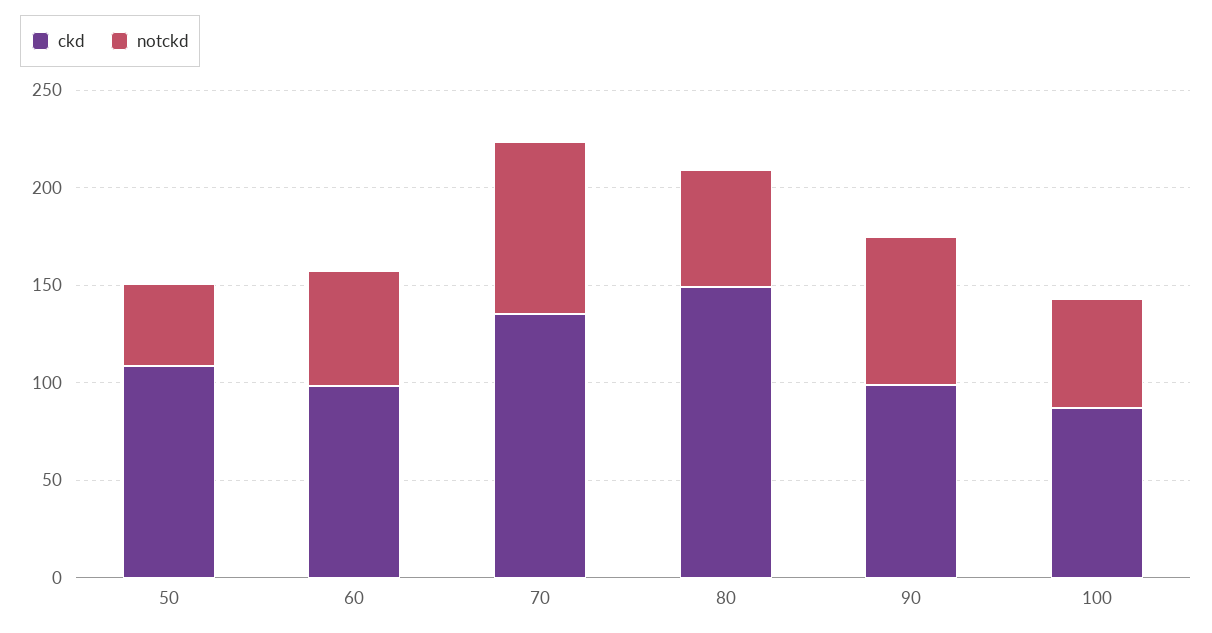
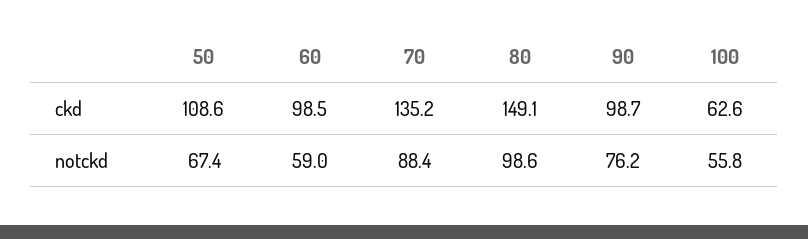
notckd, 50: 40 -> 67.4
notckd, 80: 60 -> 98.6
ckd, 100: 90 -> 62.6

